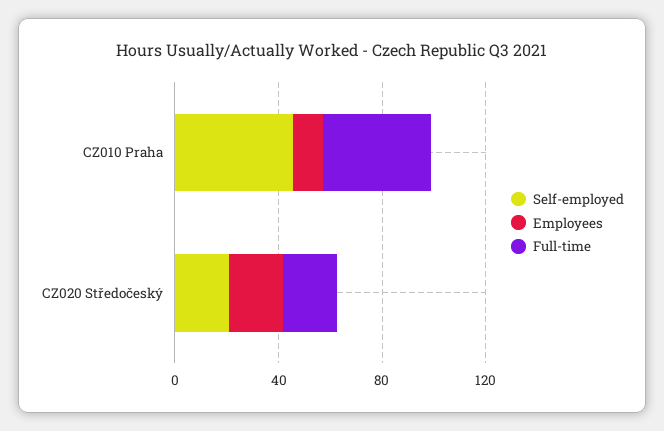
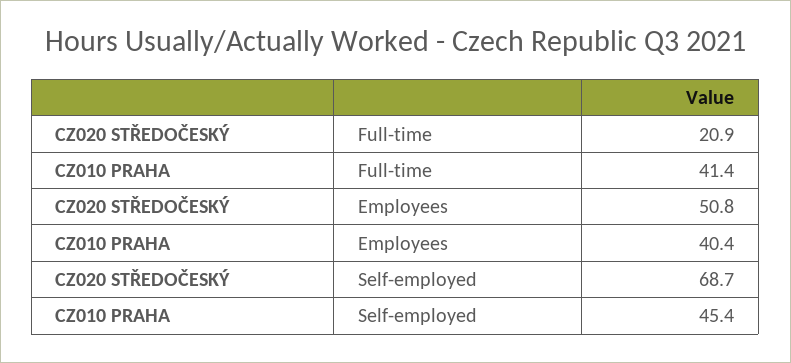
Employees, CZ010 Praha: 10 -> 40.4
Self-employed, CZ020 Středočeský: 20 -> 68.7
Employees, CZ020 Středočeský: 20 -> 50.8

